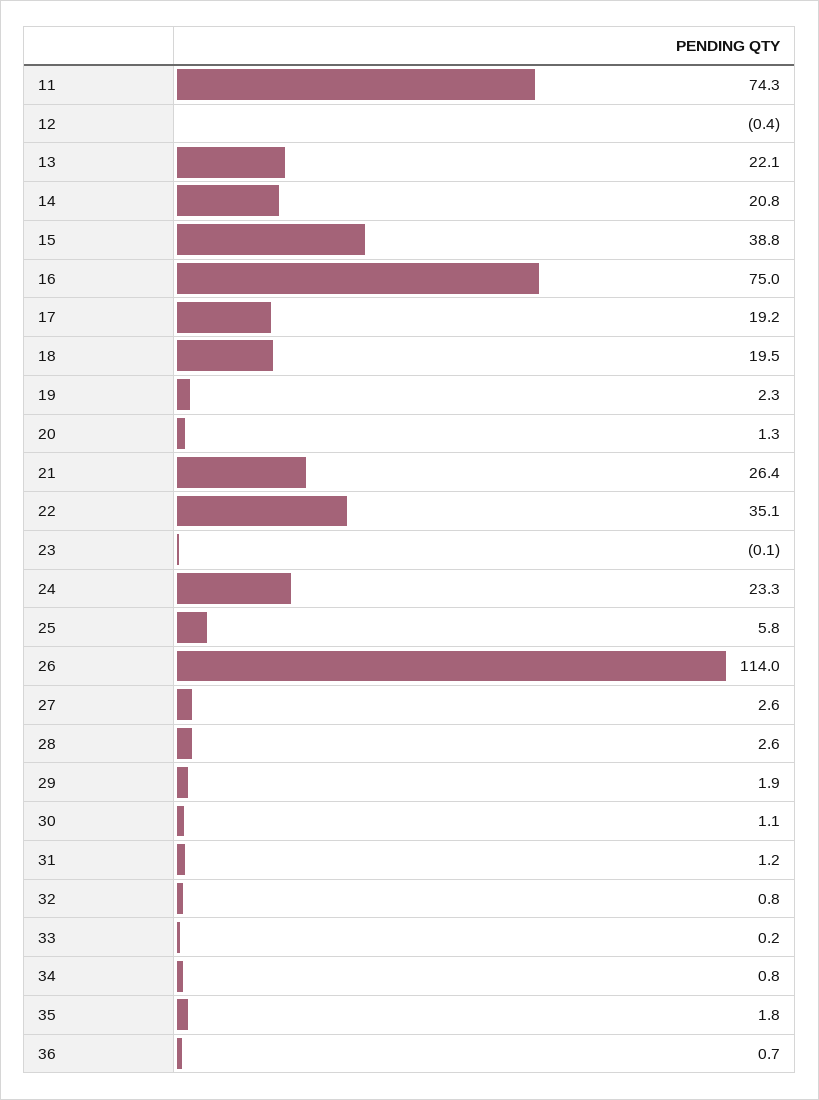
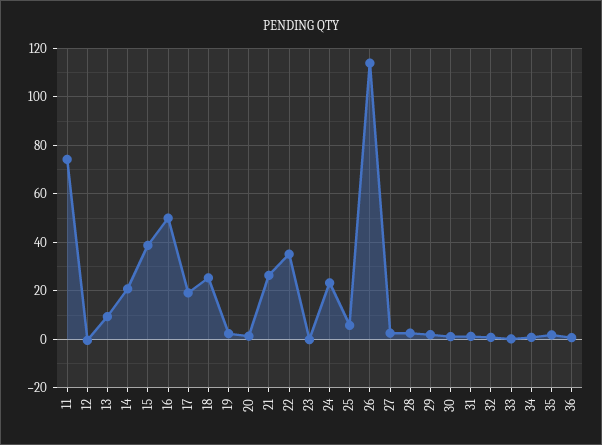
13: 22.1 -> 10
16: 75 -> 50
18: 19.5 -> 25

